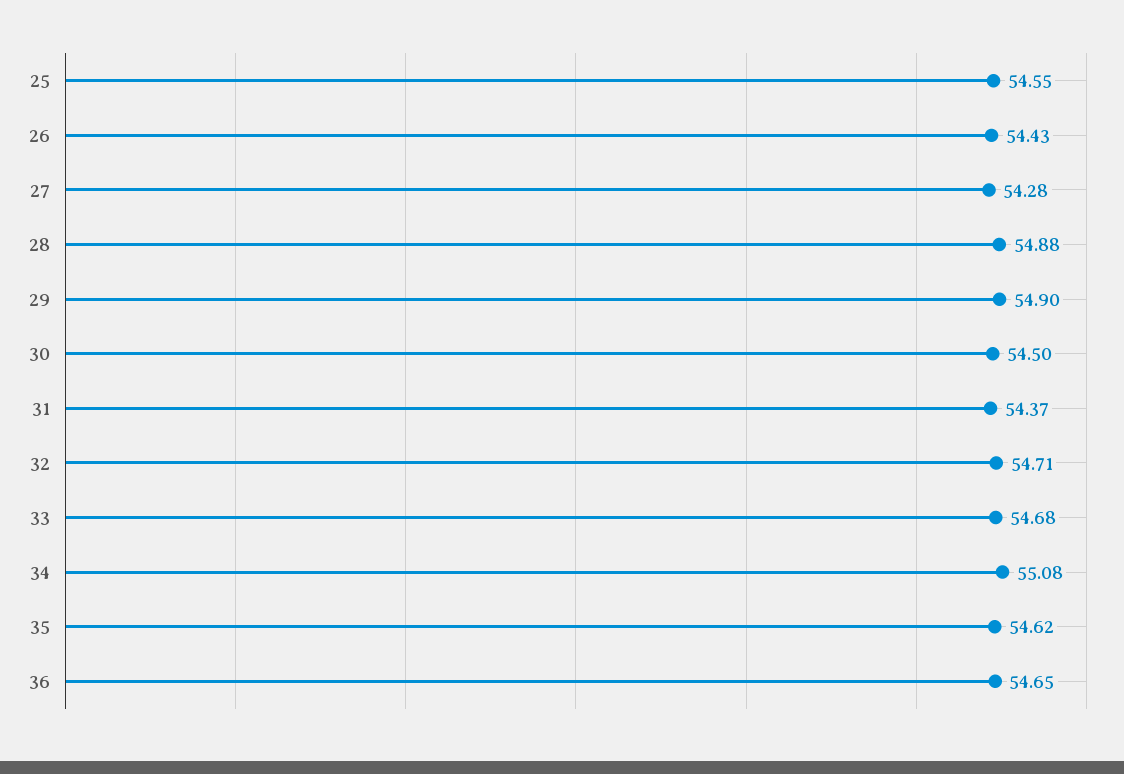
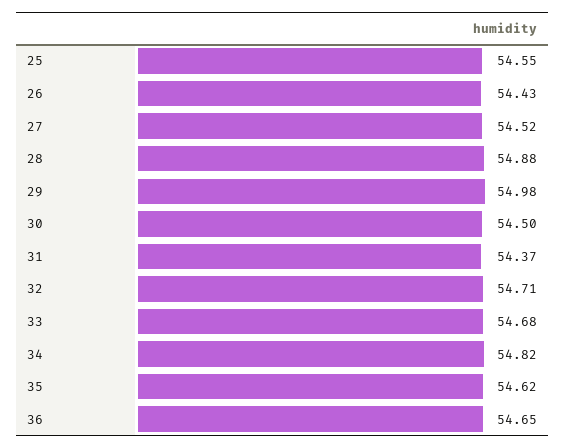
27: 54.28 -> 54.52
29: 54.9 -> 54.98
34: 55.08 -> 54.82

